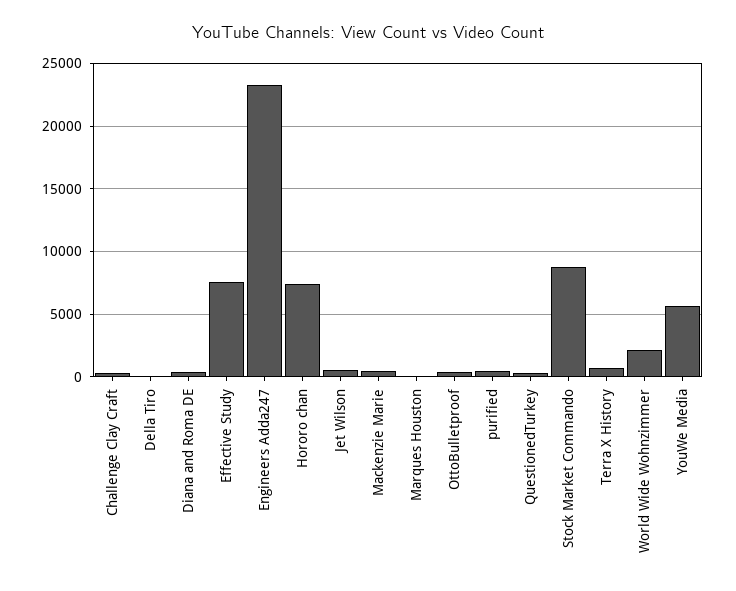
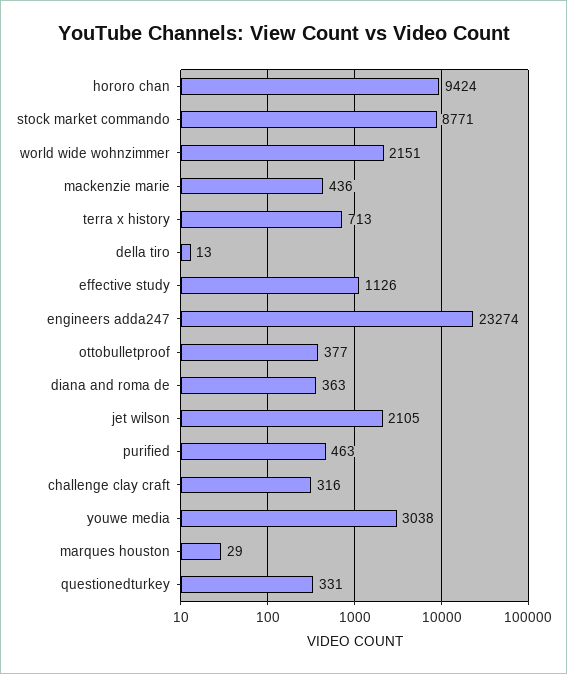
Effective Study: 7500 -> 1126
Hororo chan: 7500 -> 9424
Jet Wilson: 500 -> 2105
YouWe Media: 5500 -> 3038

